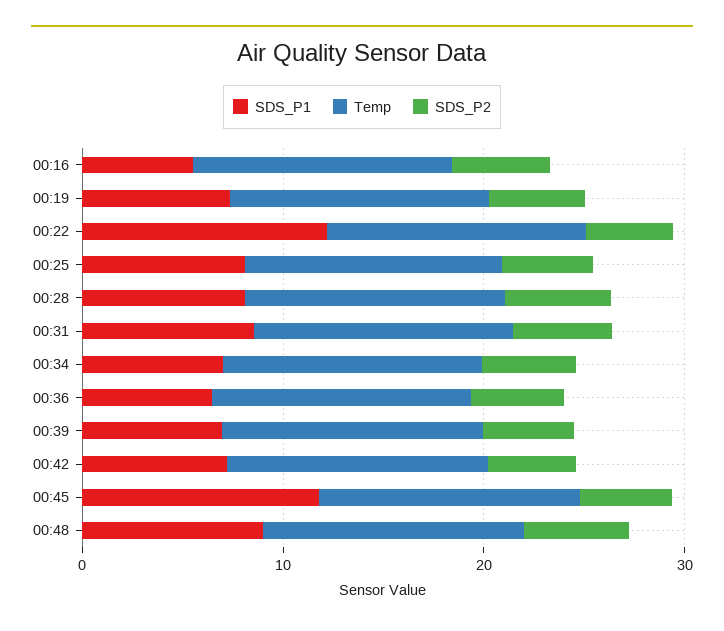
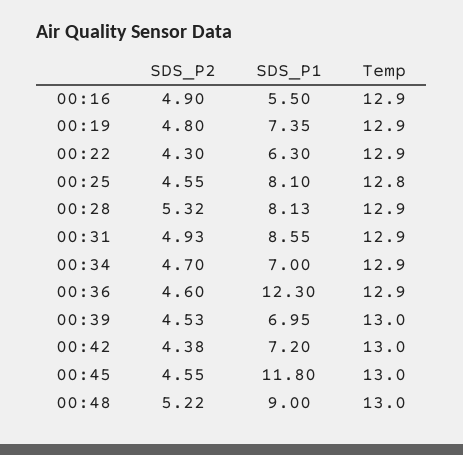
SDS_P1, 00:22: 12 -> 6.3
SDS_P1, 00:36: 6 -> 12.3

